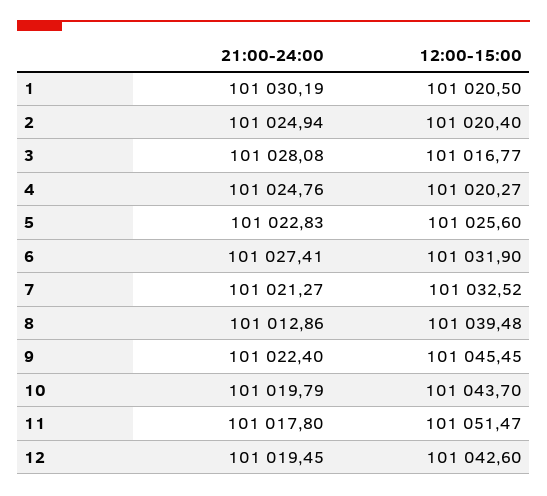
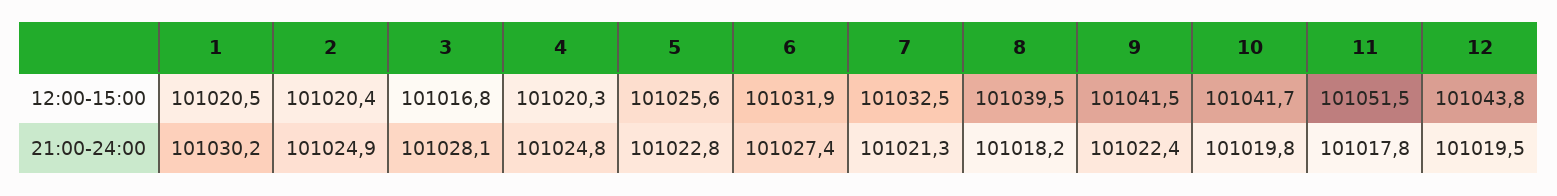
21:00-24:00, 8: 101012.86 -> 101018.2
12:00-15:00, 9: 101045.45 -> 101041.5
12:00-15:00, 10: 101043.7 -> 101041.7
12:00-15:00, 12: 101042.6 -> 101043.8

